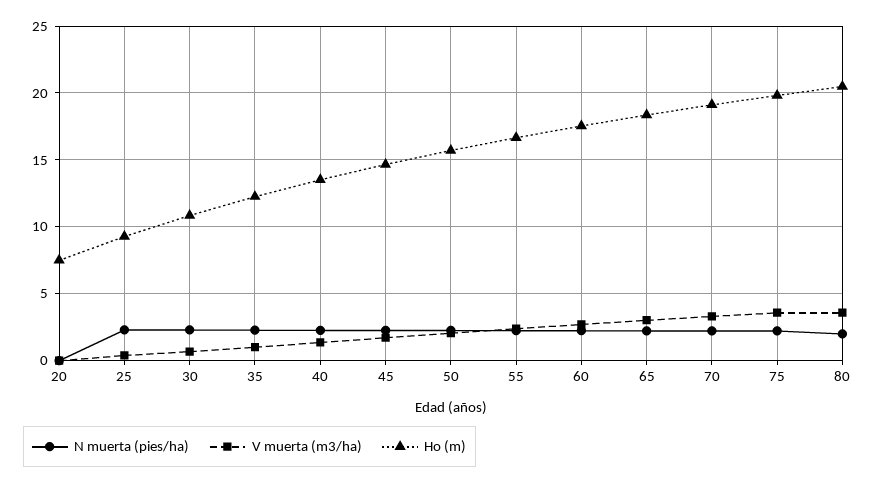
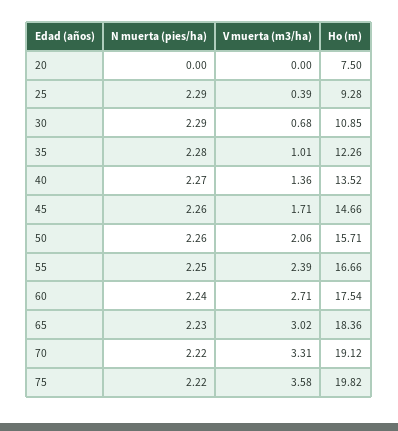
N muerta (pies/ha), 80: 2 -> none
V muerta (m3/ha), 80: 3.5 -> none
Ho (m), 80: 20.5 -> none

